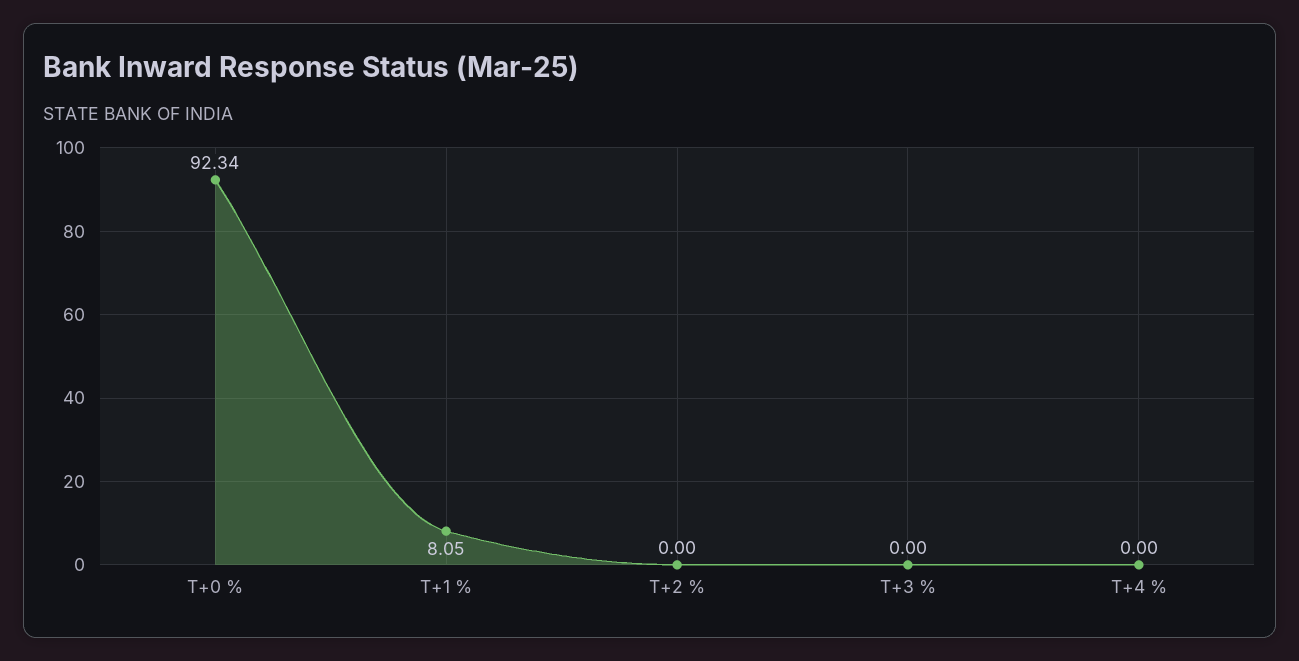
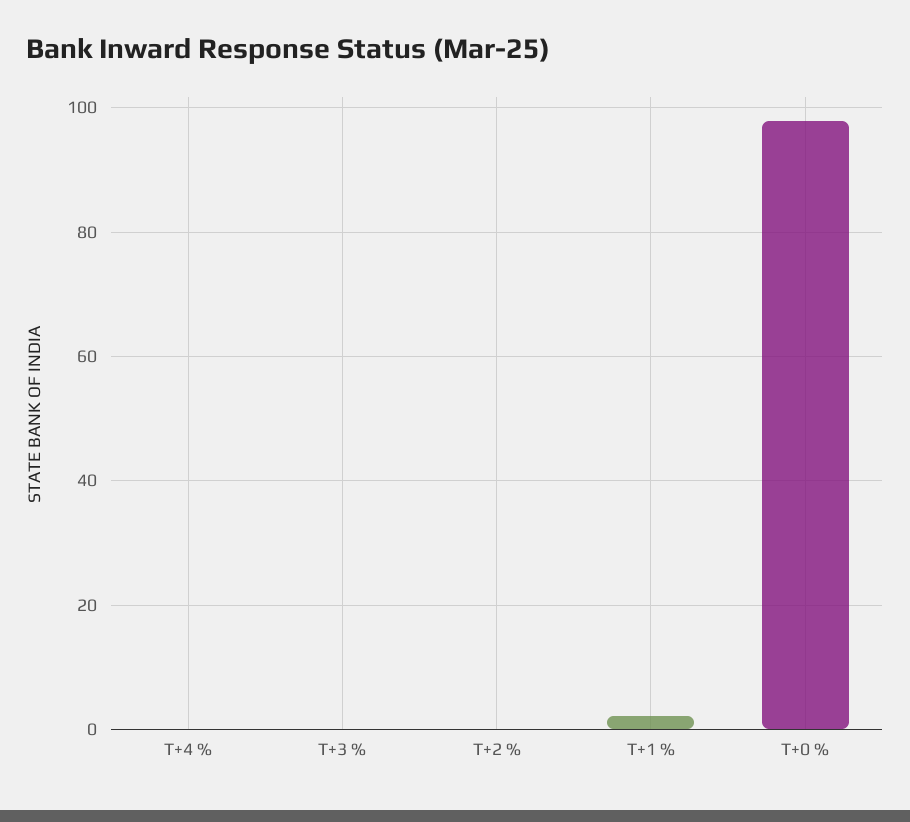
T+0 %: 92.34 -> 98
T+1 %: 8.05 -> 2

